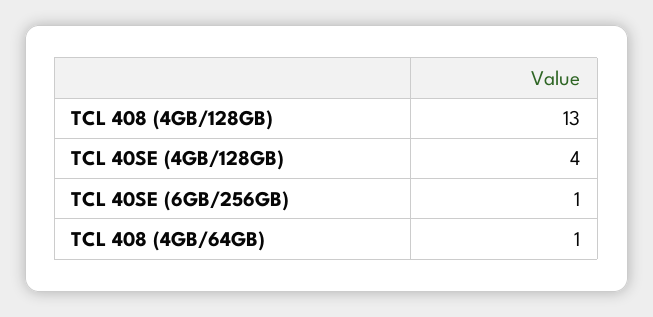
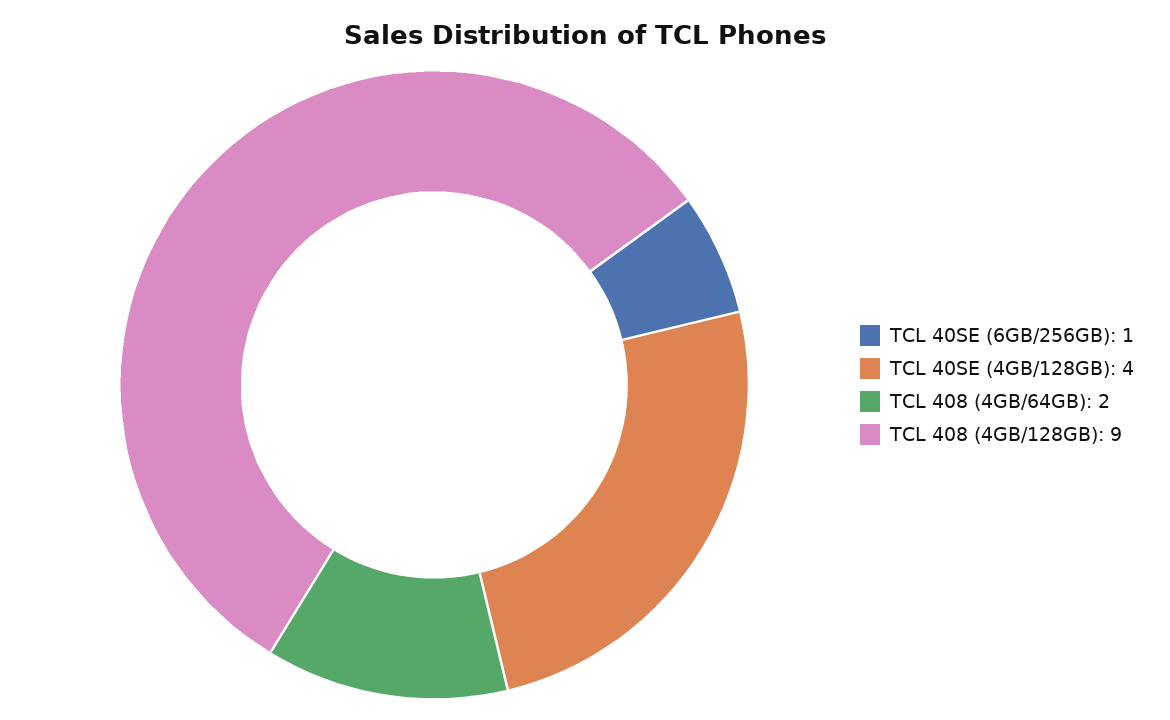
TCL 408 (4GB/128GB): 13 -> 9
TCL 408 (4GB/64GB): 1 -> 2

